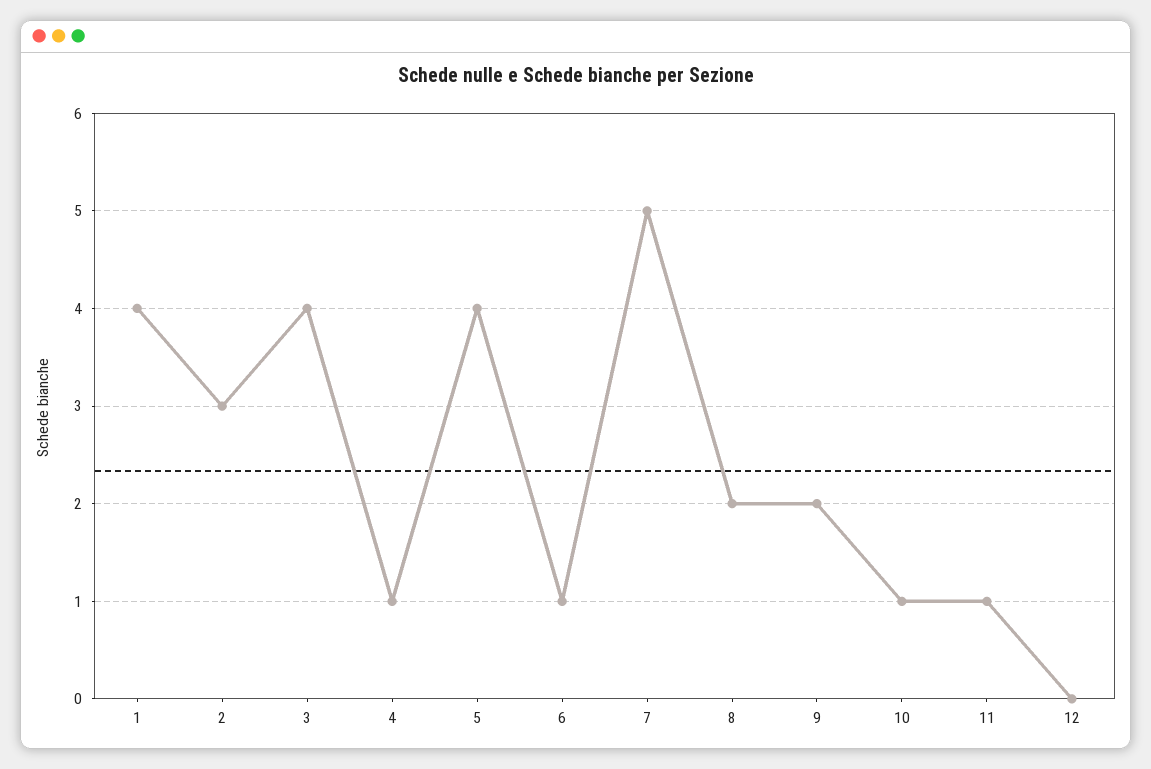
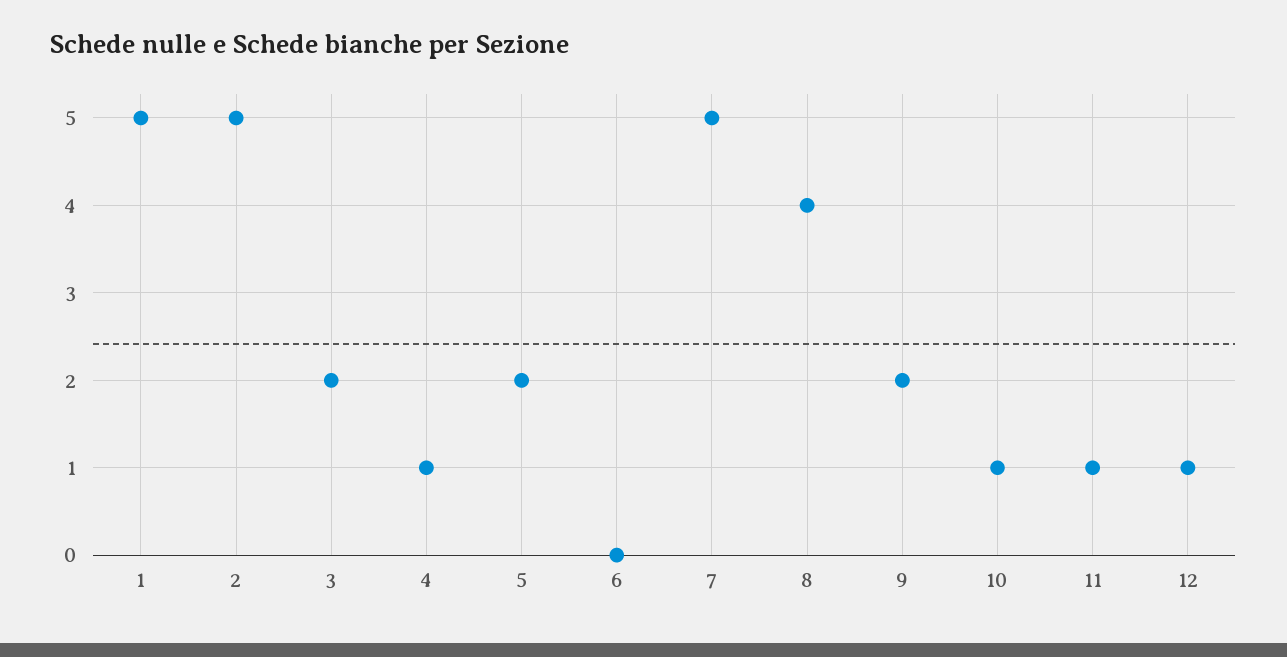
1: 4 -> 5
2: 3 -> 5
3: 4 -> 2
5: 4 -> 2
6: 1 -> 0
8: 2 -> 4
12: 0 -> 1

